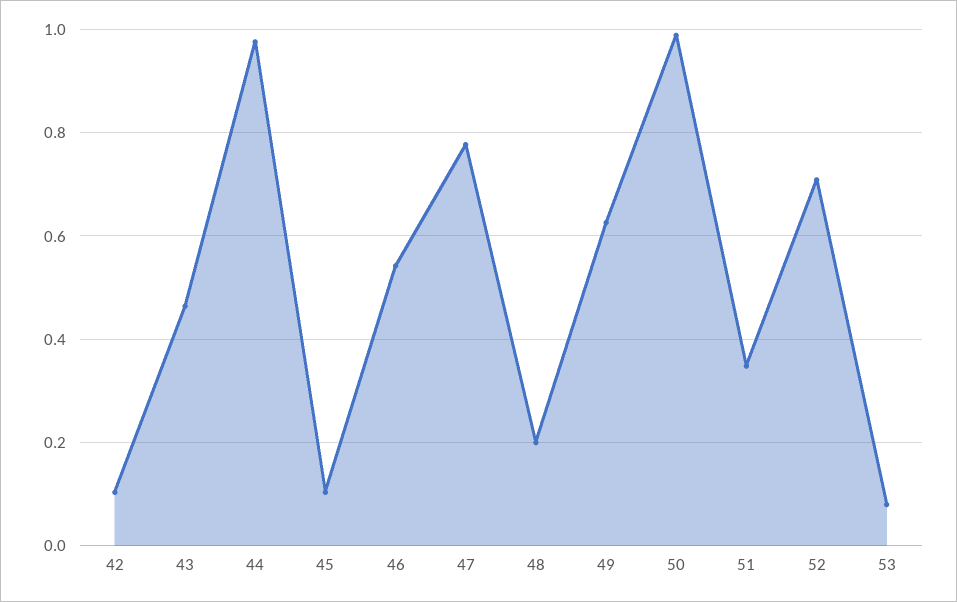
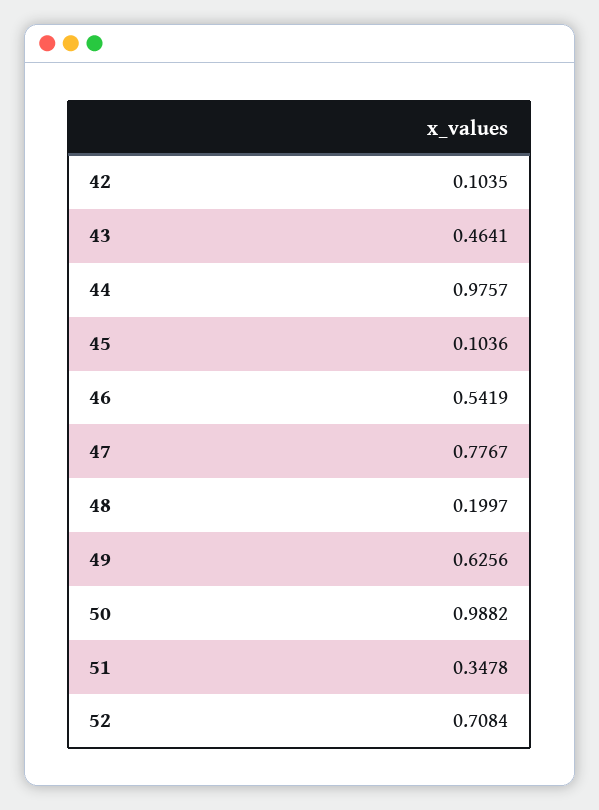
53: 0.08 -> none

